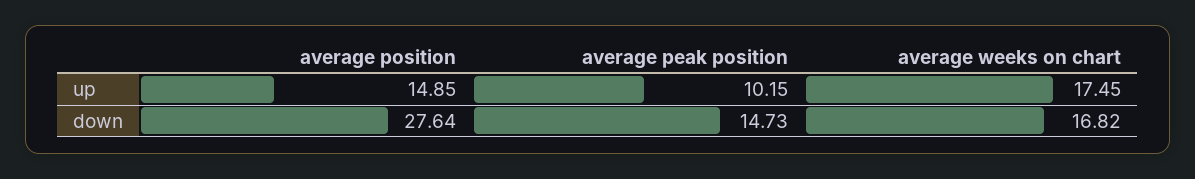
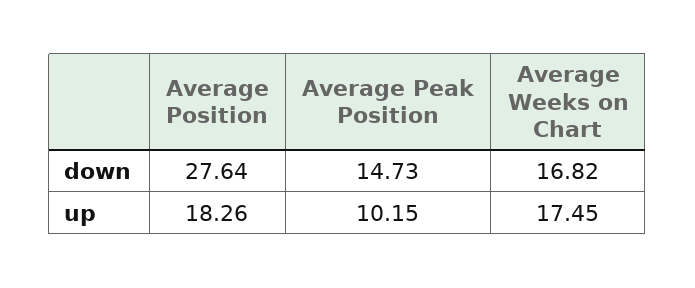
average position, up: 14.85 -> 18.26

